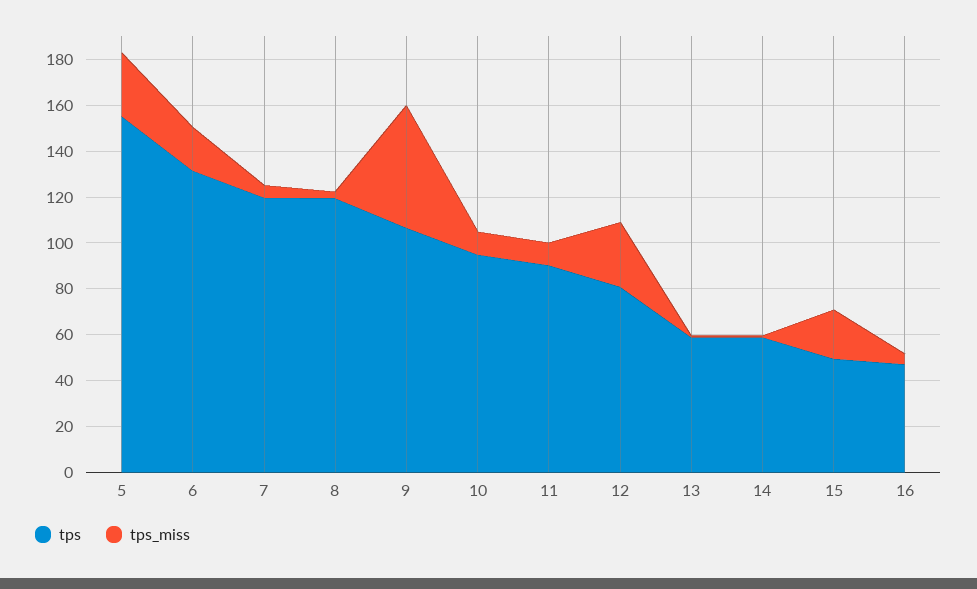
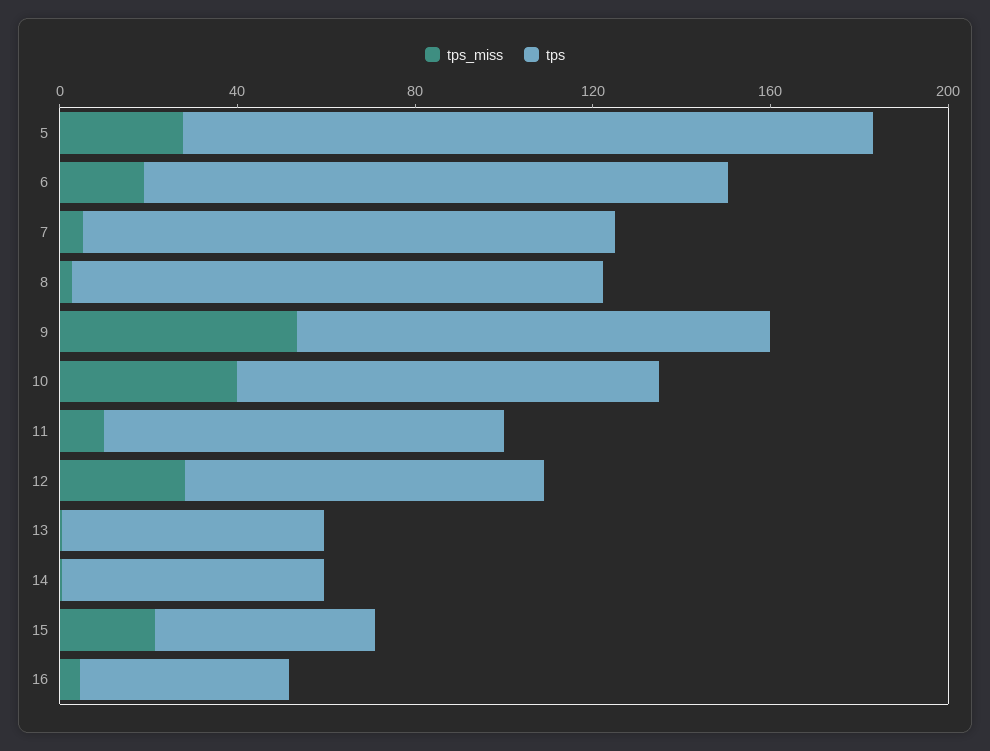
tps_miss, 10: 10 -> 40

